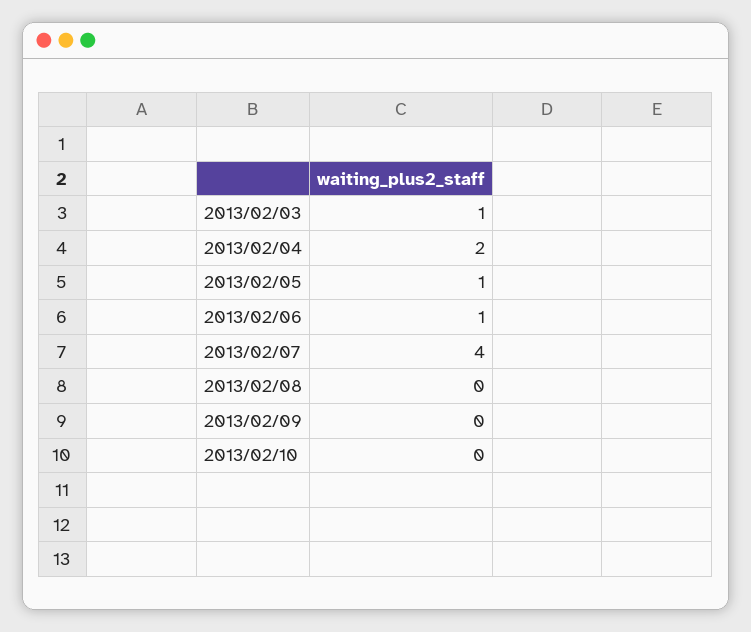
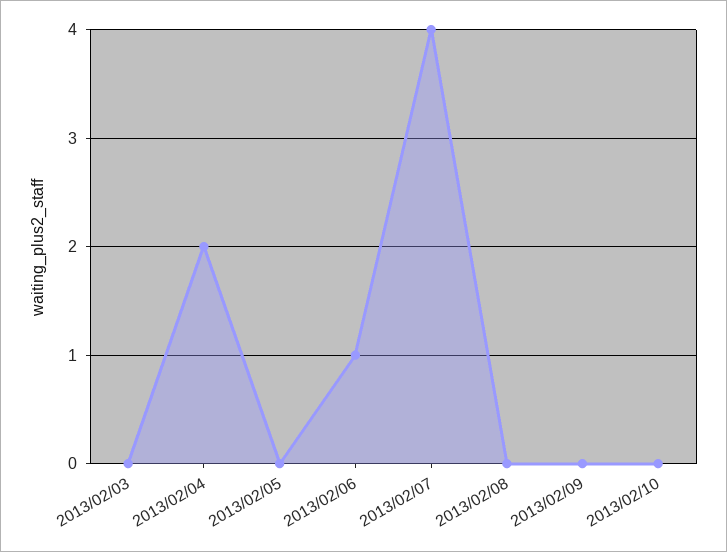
2013/02/03: 1 -> 0
2013/02/05: 1 -> 0

